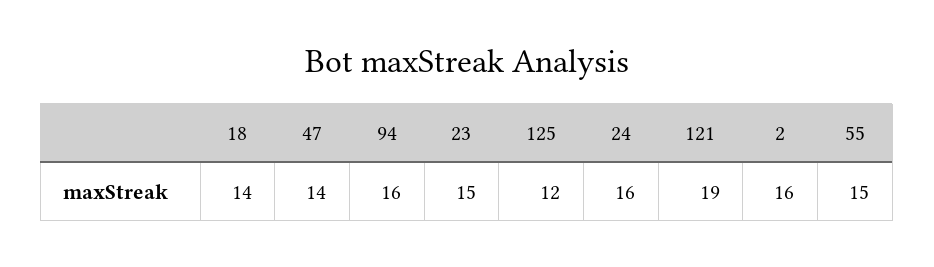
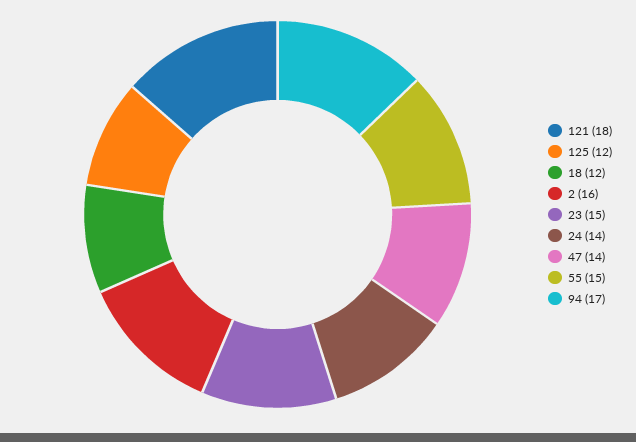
18: 14 -> 12
94: 16 -> 17
24: 16 -> 14
121: 19 -> 18

